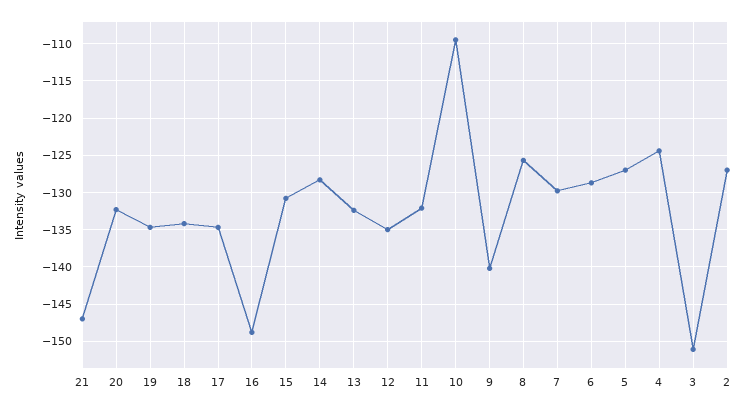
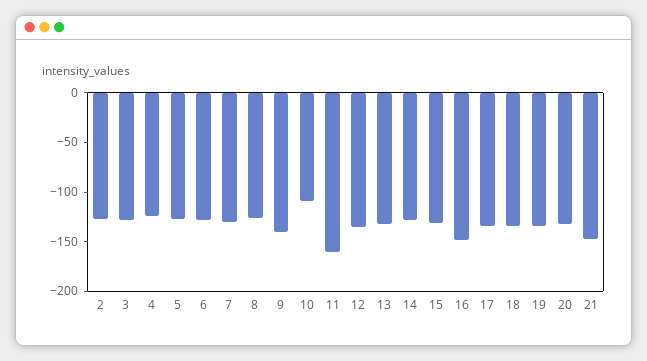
11: -132 -> -160
3: -151 -> -130

